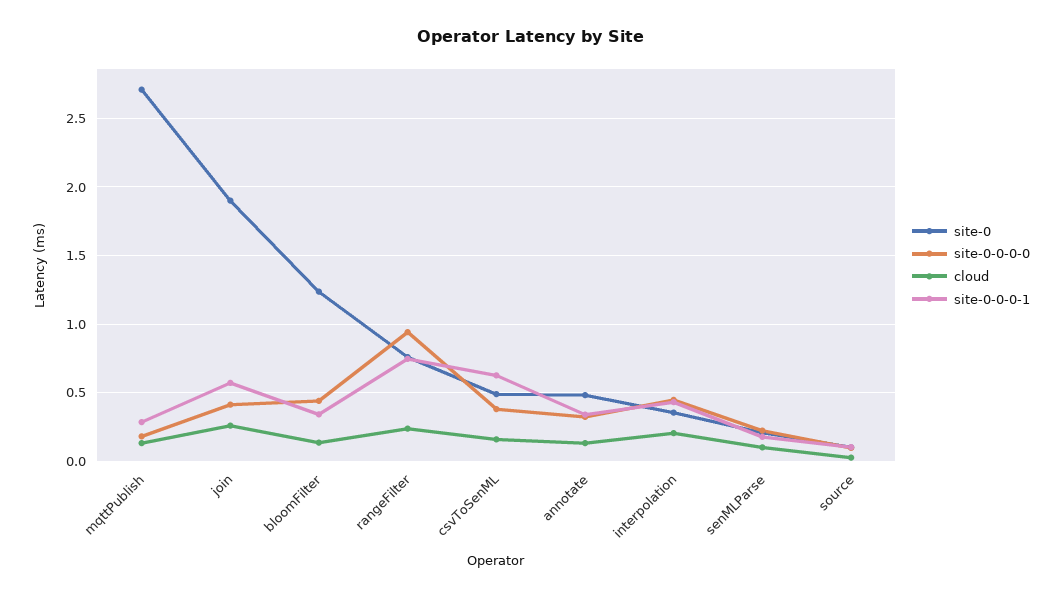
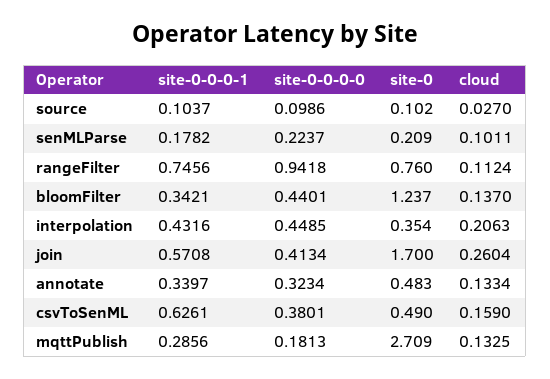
site-0, join: 1.9 -> 1.7
cloud, rangeFilter: 0.25 -> 0.1124

